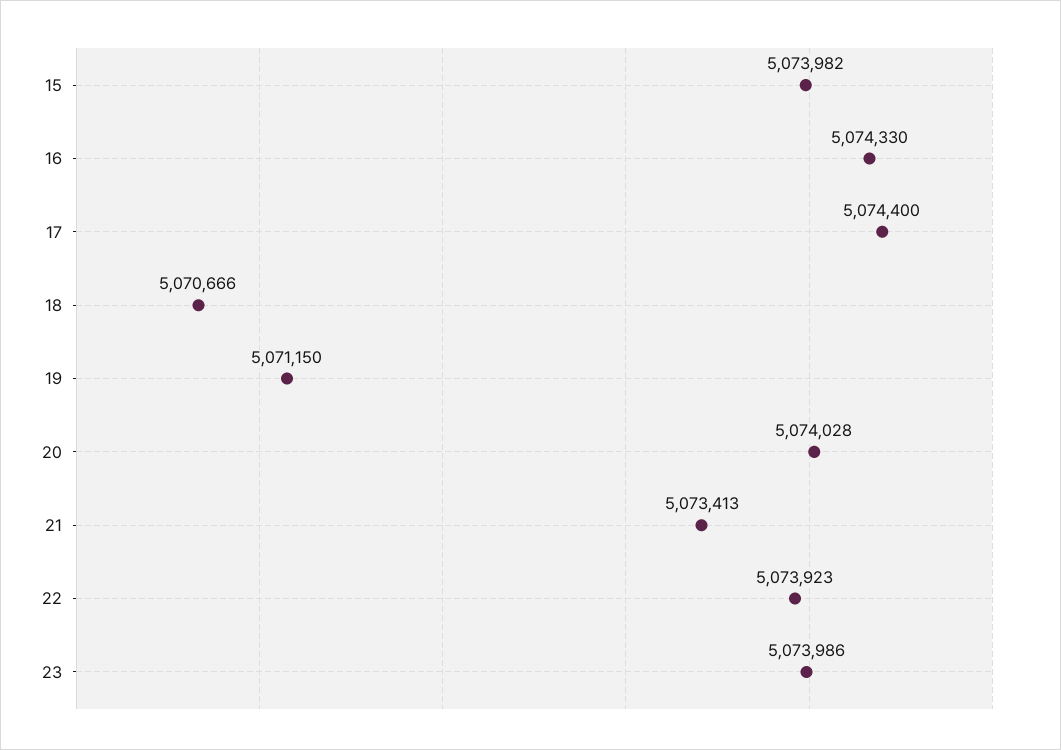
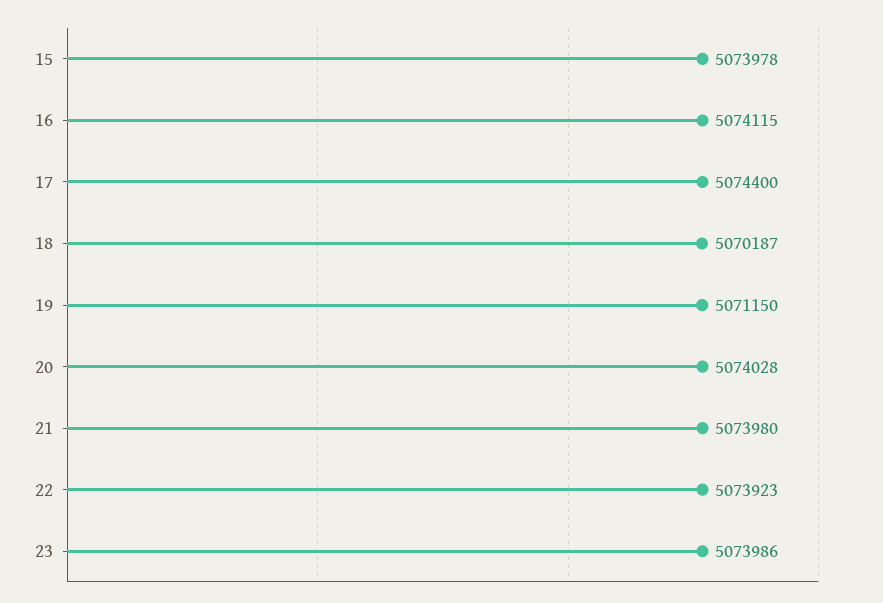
15: 5073982 -> 5073978
16: 5074330 -> 5074115
18: 5070666 -> 5070187
21: 5073413 -> 5073980

